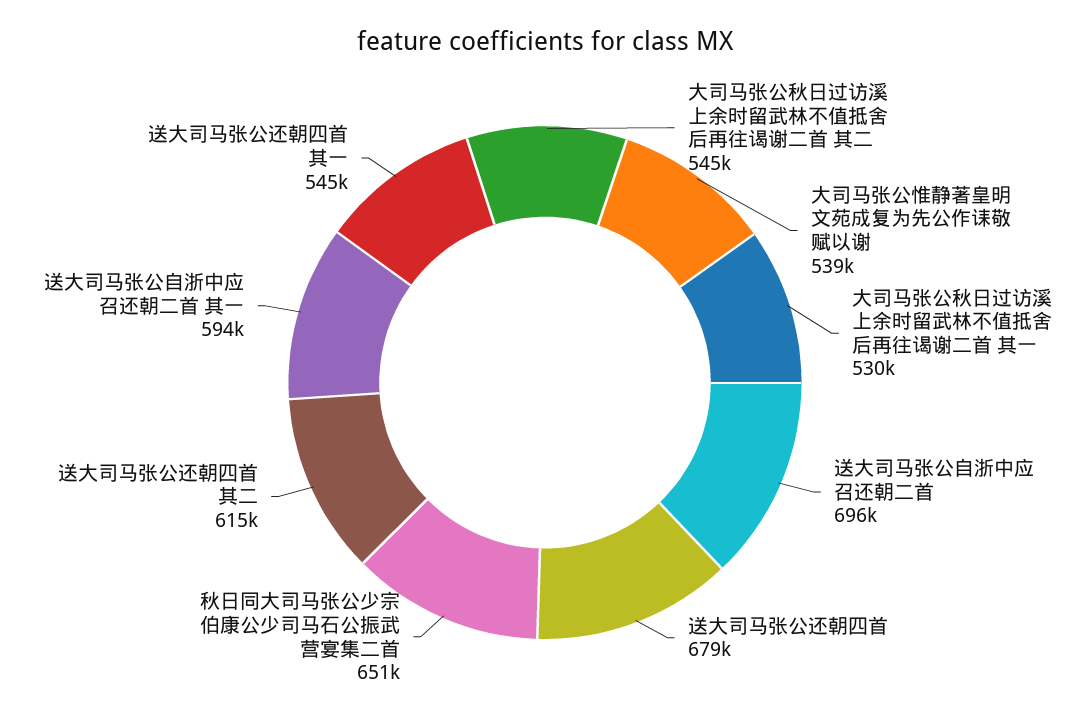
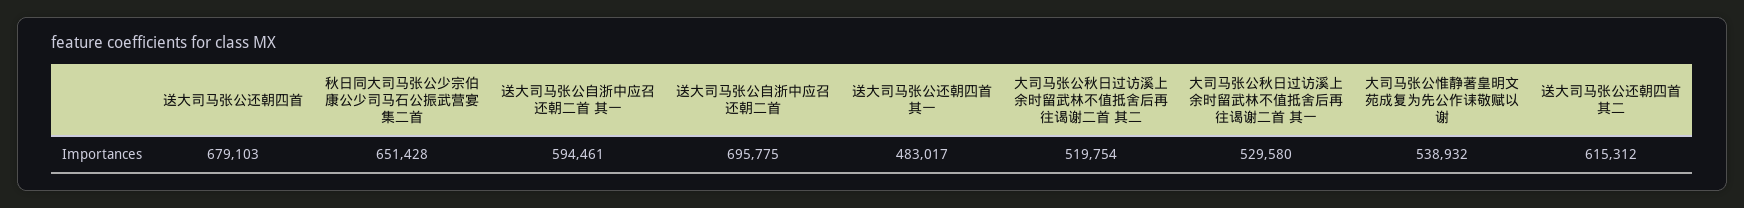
大司马张公秋日过访溪上余时留武林不值抵舍后再往谒谢二首 其二: 545000 -> 519754
送大司马张公还朝四首 其一: 545000 -> 483017

